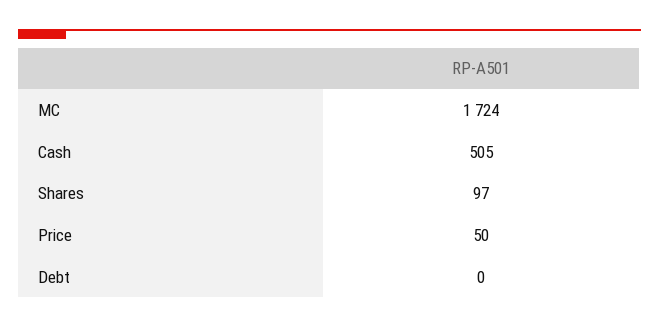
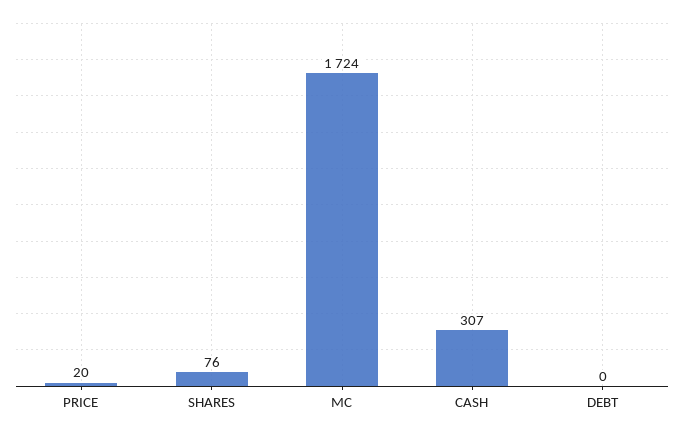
Cash: 505 -> 307
Shares: 97 -> 76
Price: 50 -> 20

